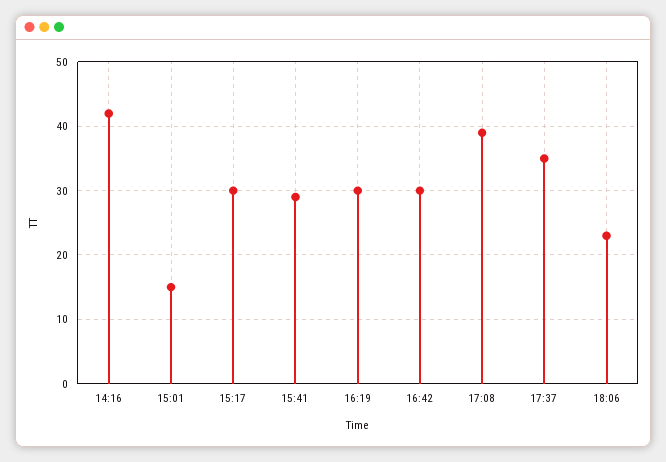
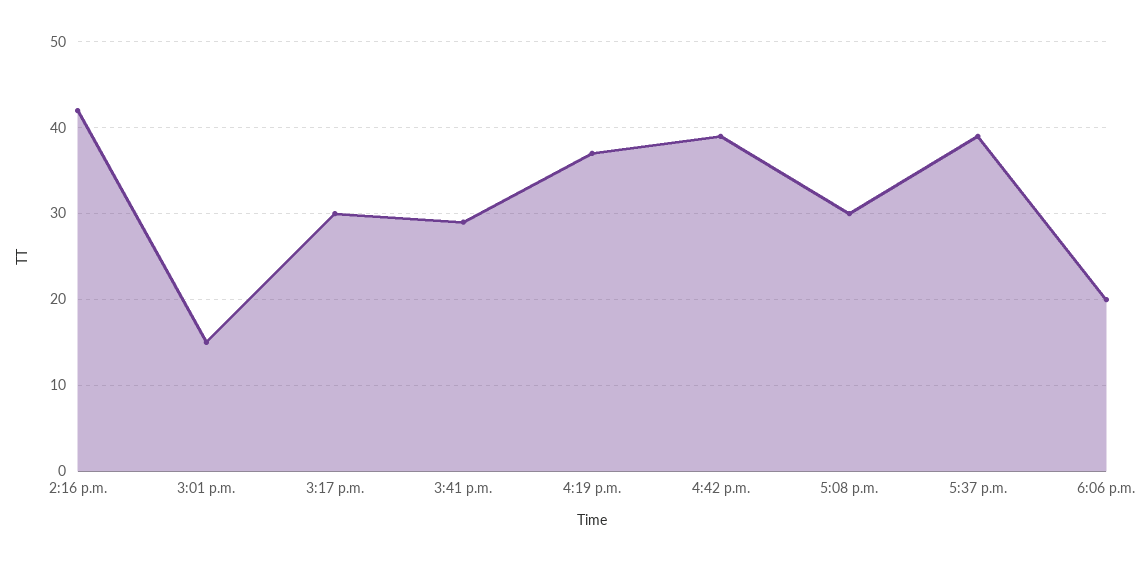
16:19: 30 -> 37
16:42: 30 -> 39
17:08: 39 -> 30
17:37: 35 -> 39
18:06: 23 -> 20

